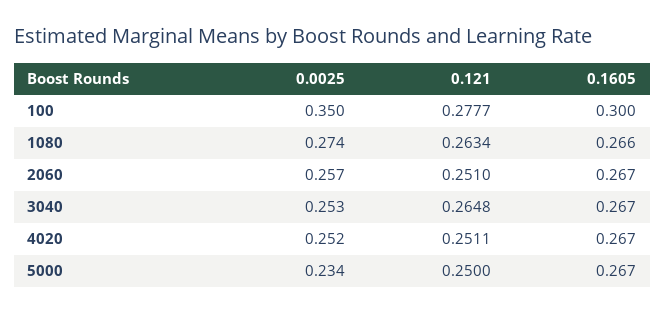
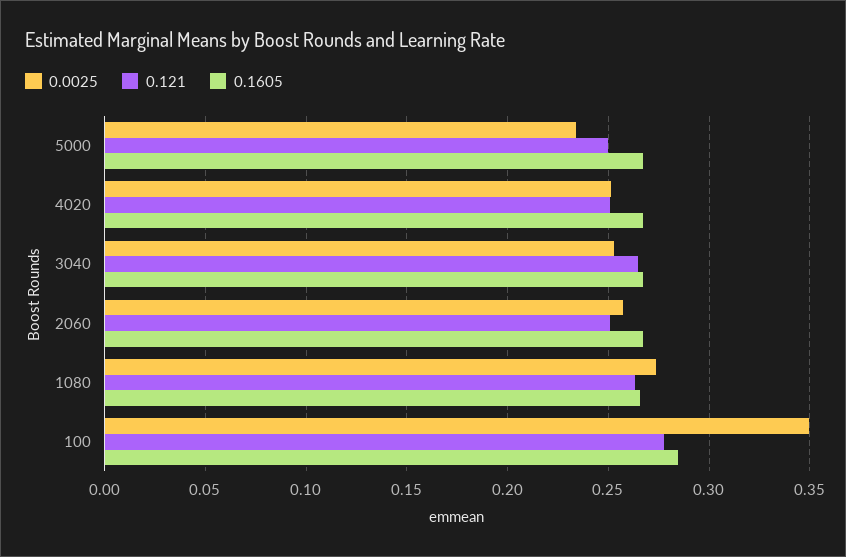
0.1605, 100: 0.3 -> 0.285

